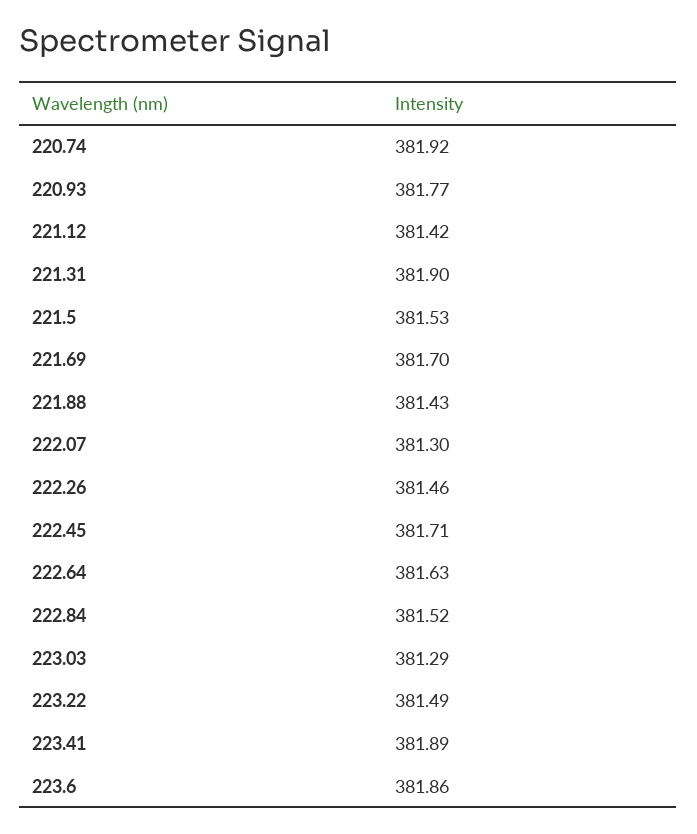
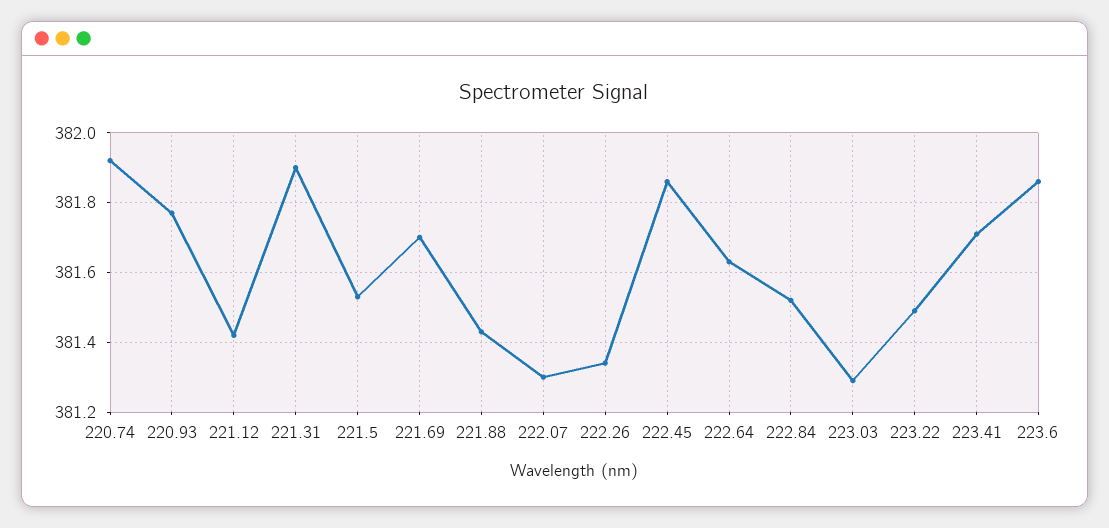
222.26: 381.46 -> 381.35
222.45: 381.71 -> 381.85
223.41: 381.89 -> 381.7

